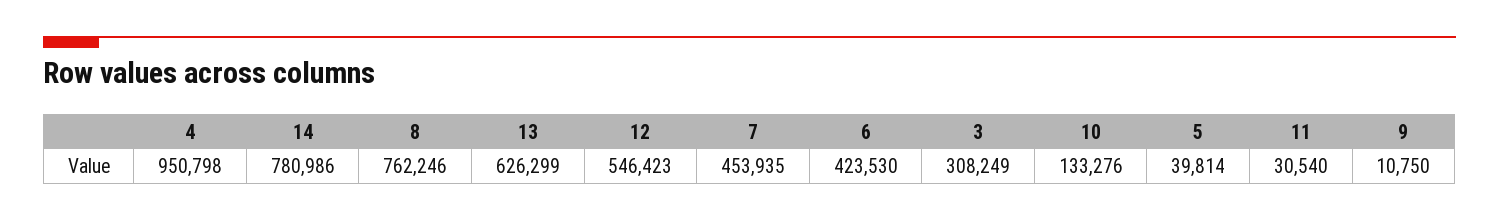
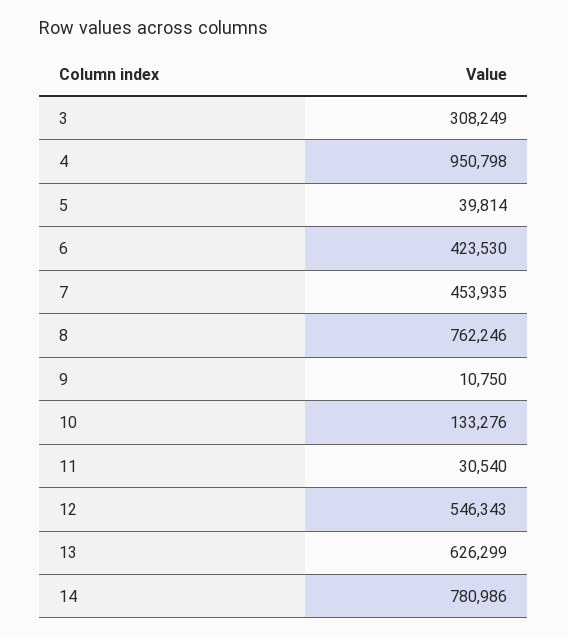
12: 546423 -> 546343

